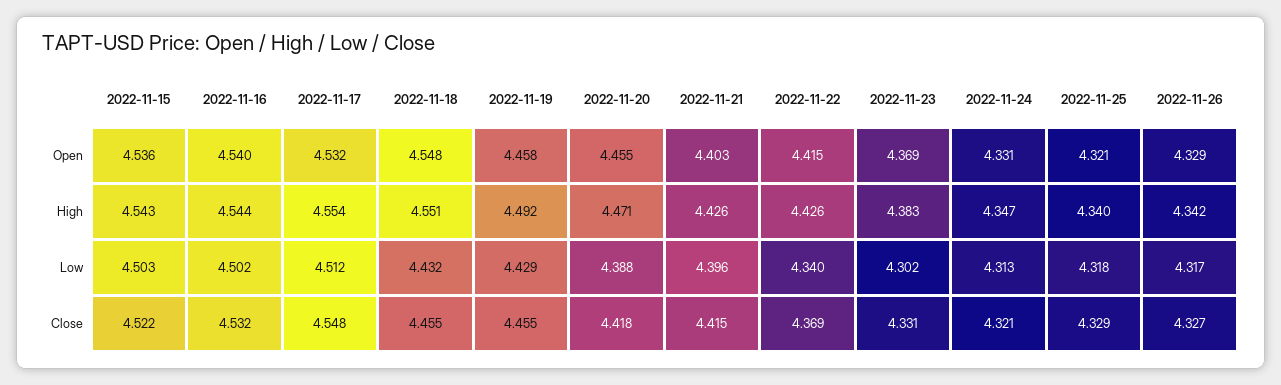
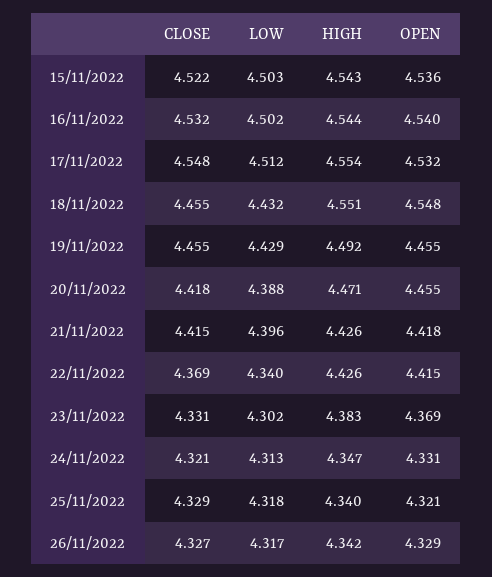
2022-11-19, Open: 4.458 -> 4.455
2022-11-21, Open: 4.403 -> 4.418

